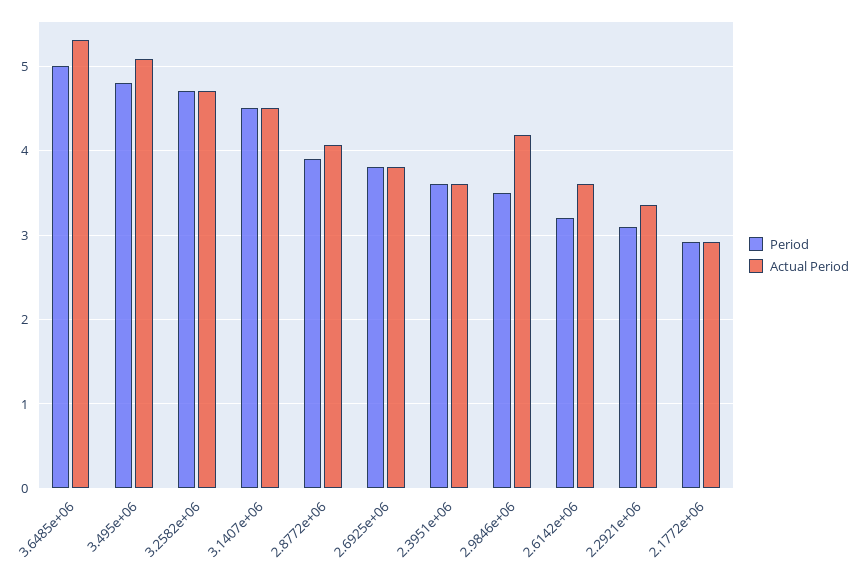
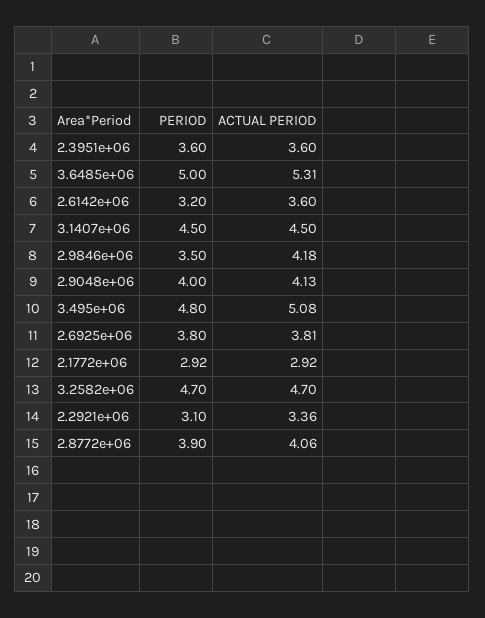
Period, 2.9048e+06: none -> 4
Actual Period, 2.9048e+06: none -> 4.13

